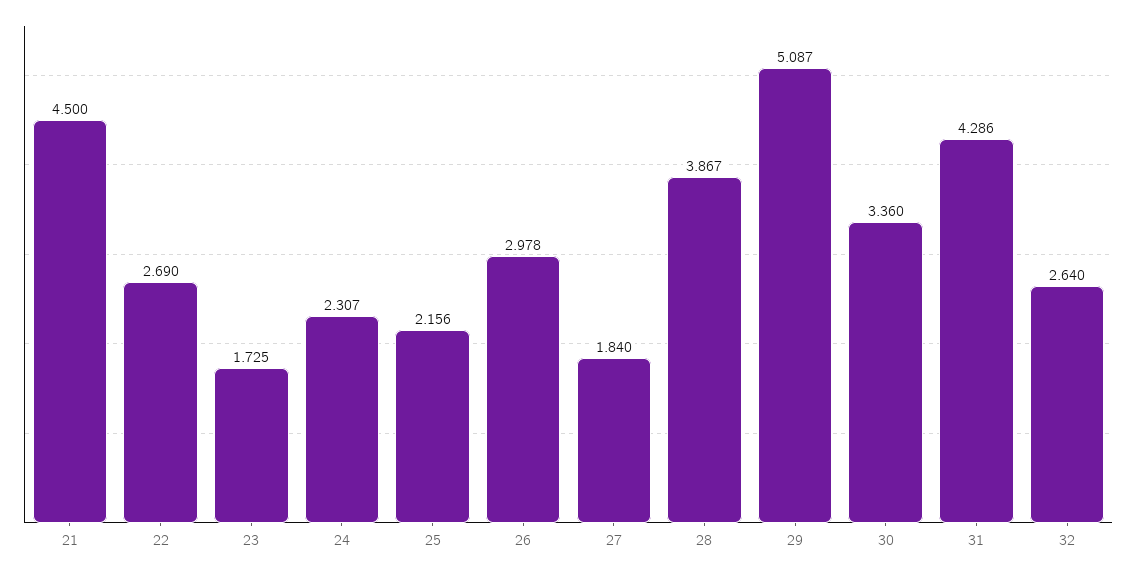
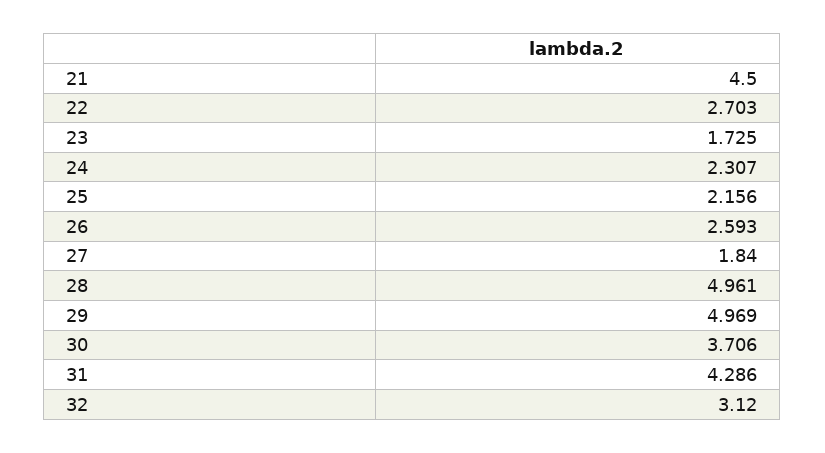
22: 2.69 -> 2.703
26: 2.978 -> 2.593
28: 3.867 -> 4.961
29: 5.087 -> 4.969
30: 3.36 -> 3.706
32: 2.64 -> 3.12

